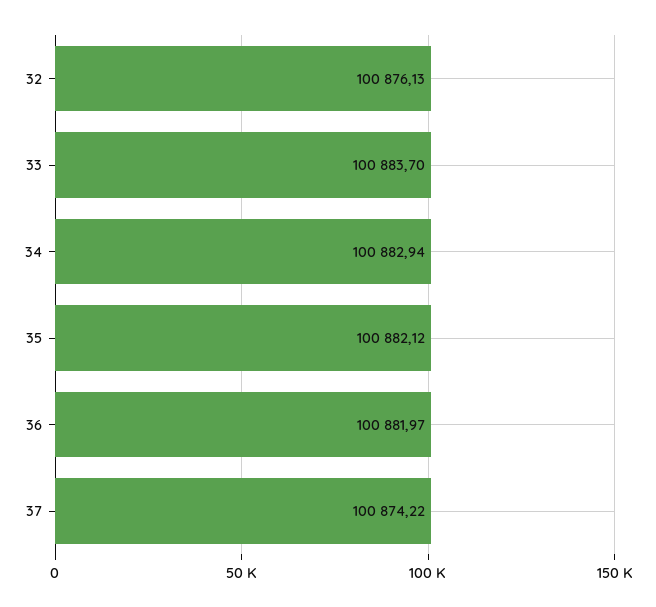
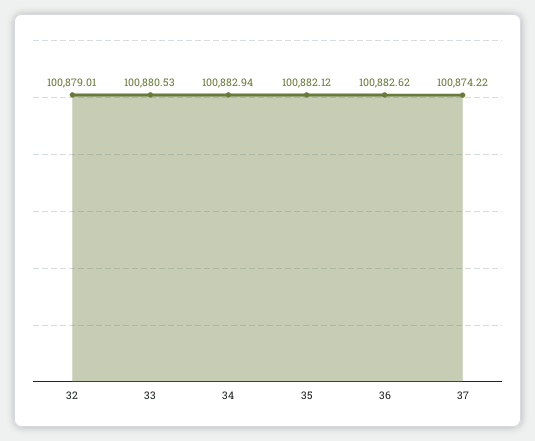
32: 100876.13 -> 100879.01
33: 100883.7 -> 100880.53
36: 100881.97 -> 100882.62

